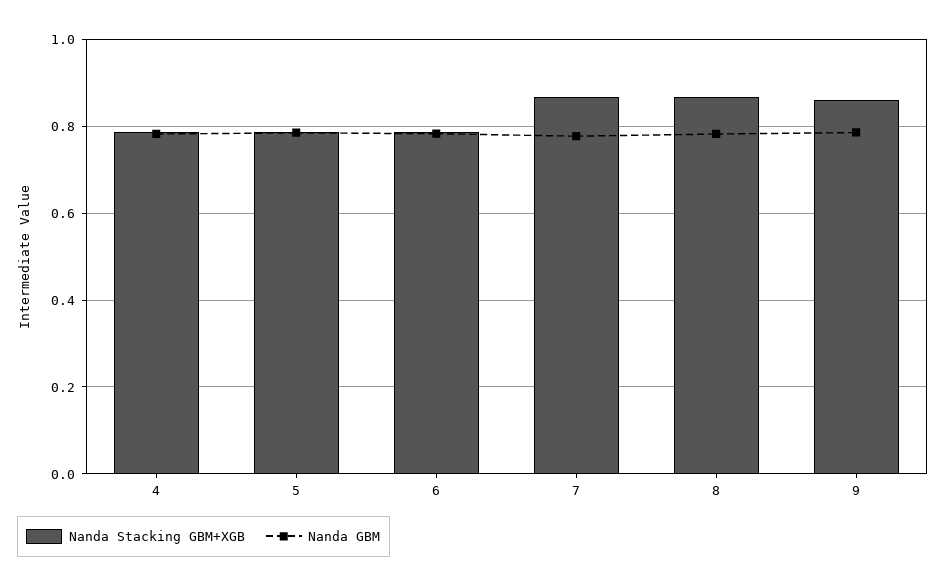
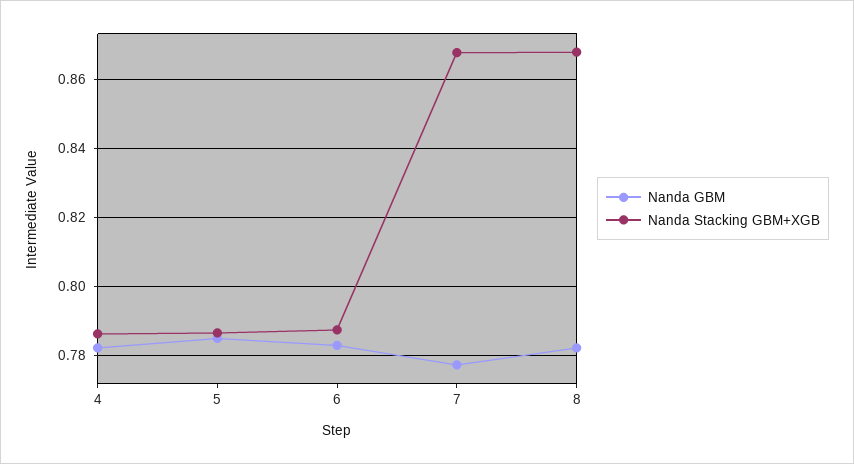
Nanda Stacking GBM+XGB, 9: 0.86 -> none
Nanda GBM, 9: 0.78 -> none

